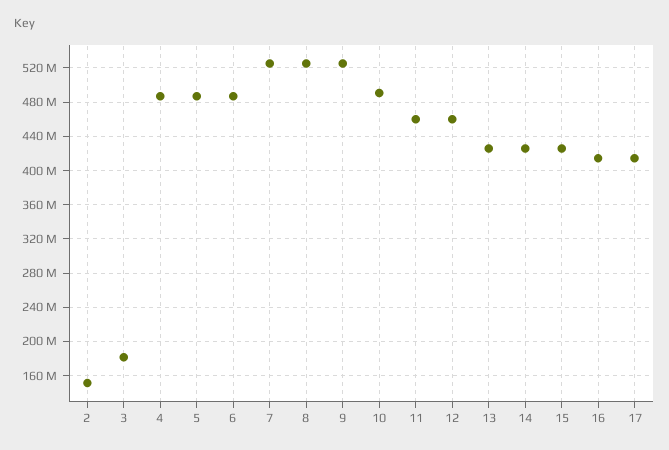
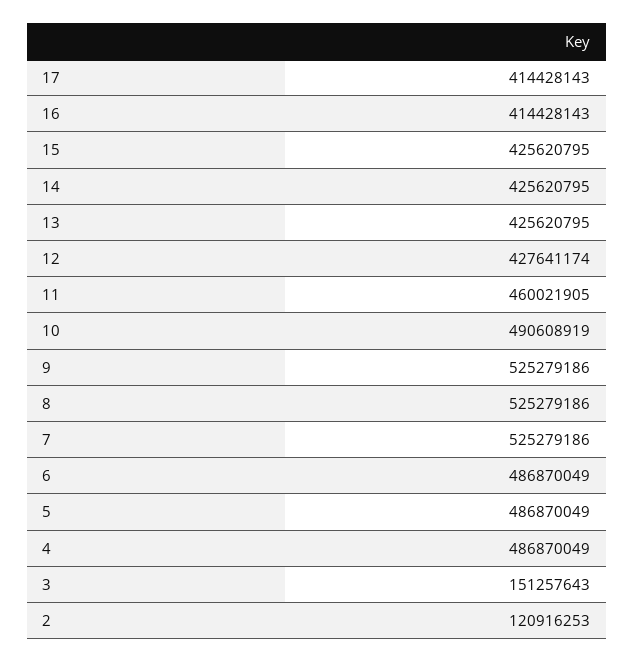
2: 150000000 -> 120916253
3: 180000000 -> 151257643
12: 460000000 -> 427641174

